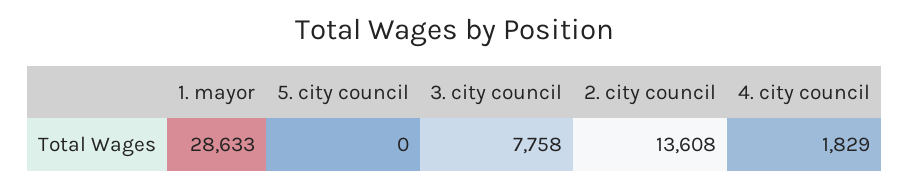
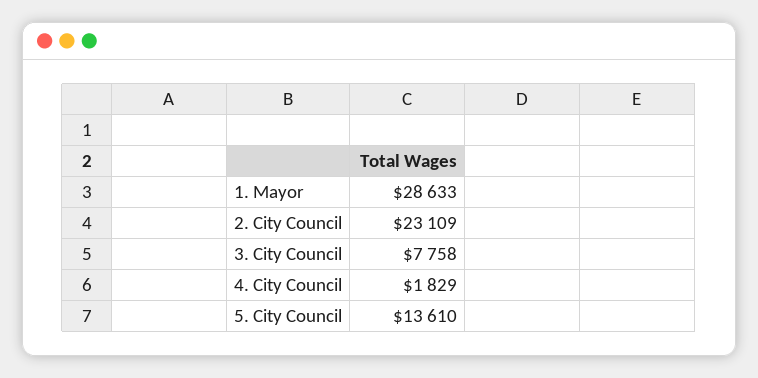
5. city council: 0 -> 13610
2. city council: 13608 -> 23109

